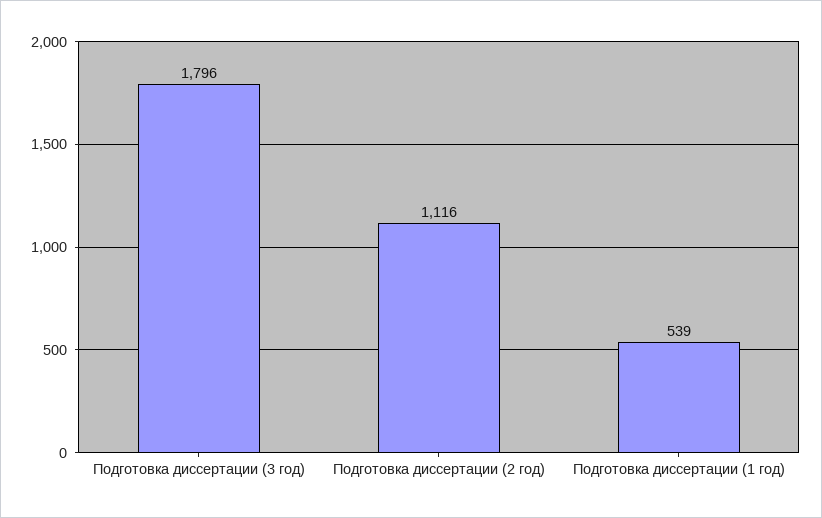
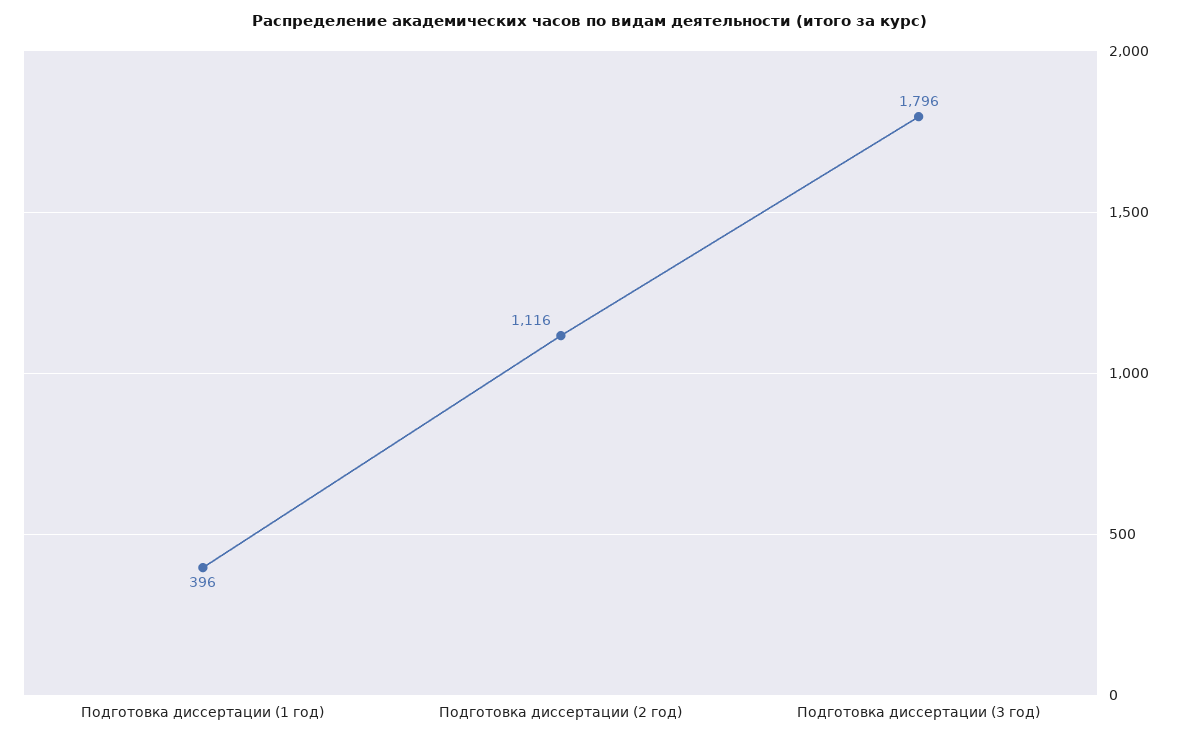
Подготовка диссертации (1 год): 539 -> 396

